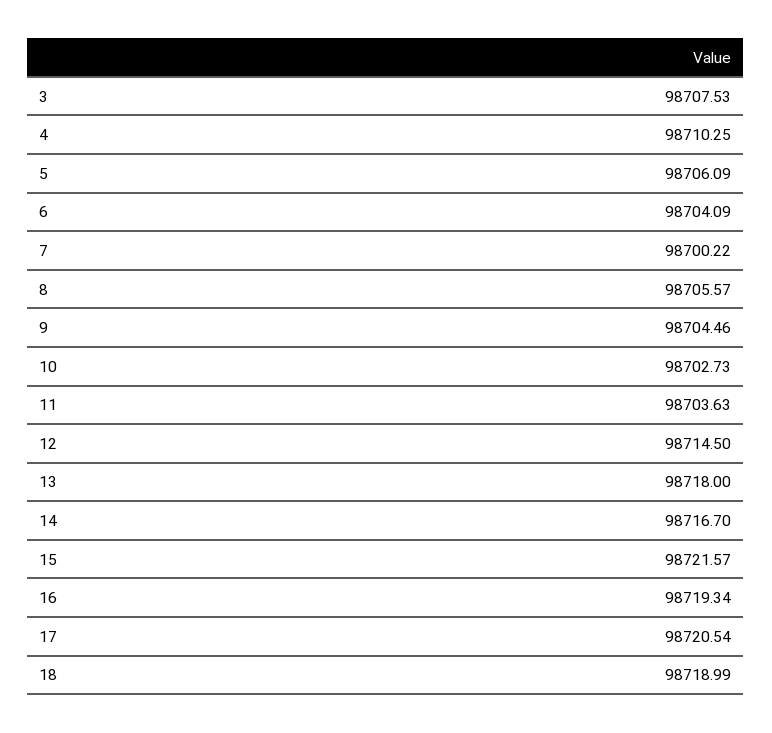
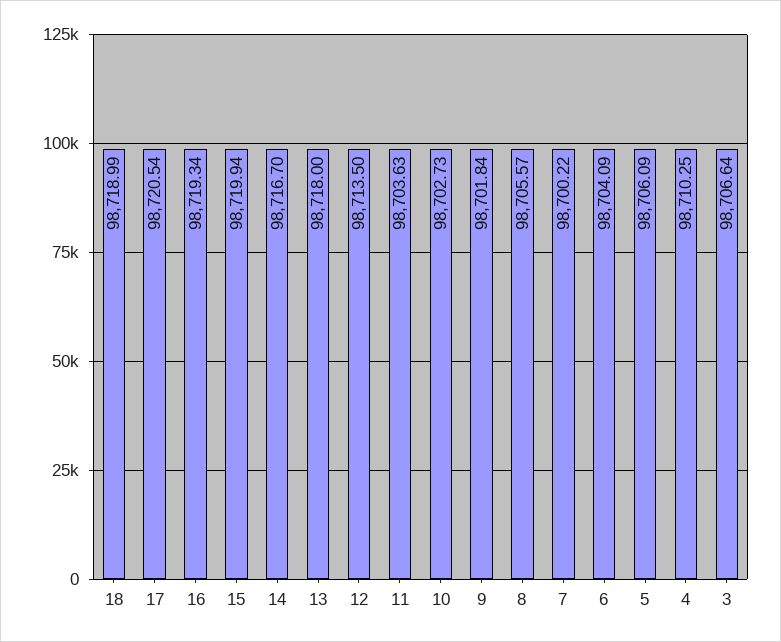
3: 98707.53 -> 98706.64
9: 98704.46 -> 98701.84
12: 98714.5 -> 98713.5
15: 98721.57 -> 98719.94

